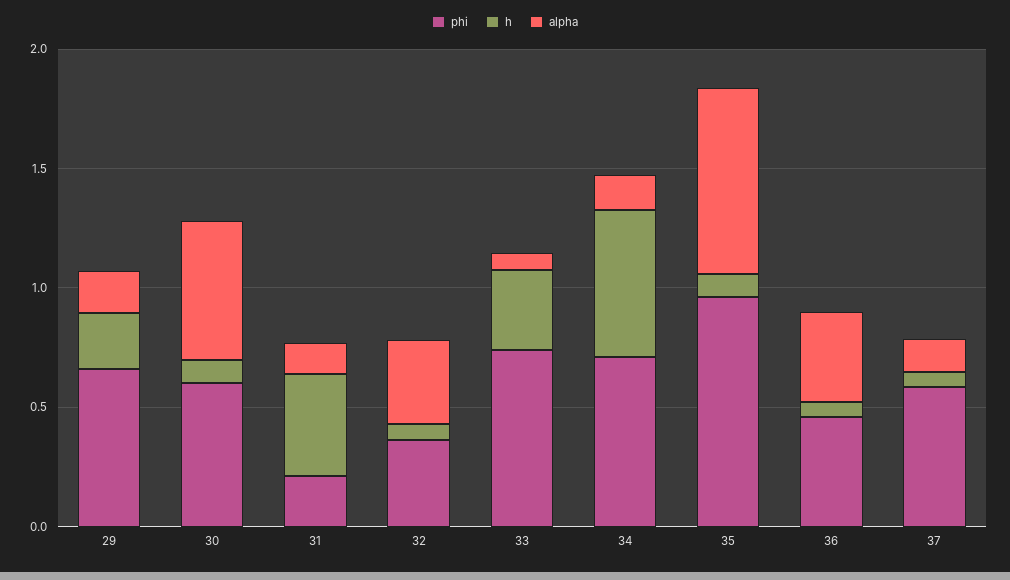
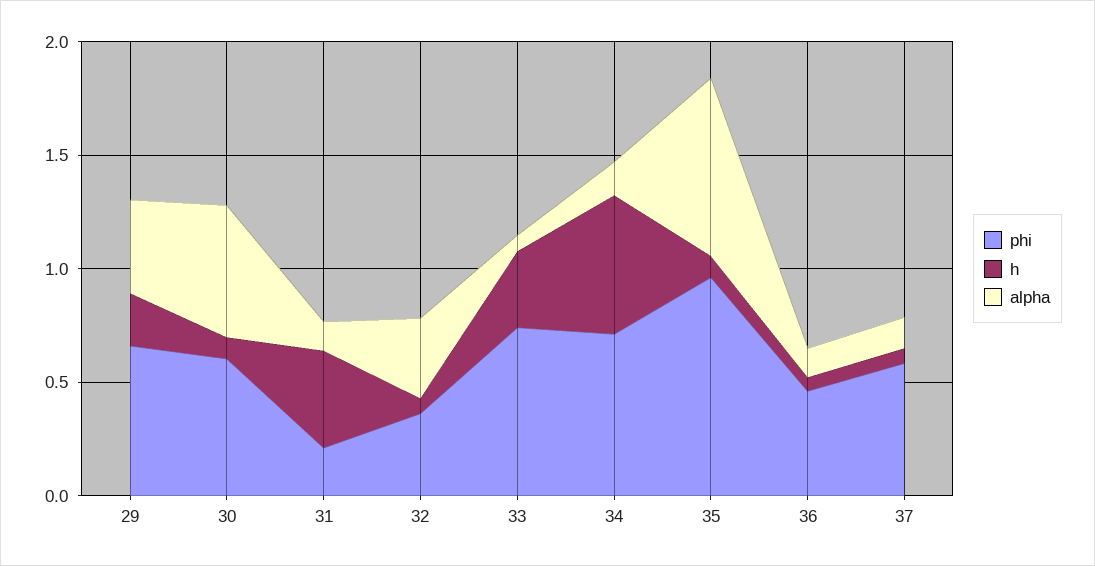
alpha, 29: 0.2 -> 0.4
alpha, 36: 0.4 -> 0.1

